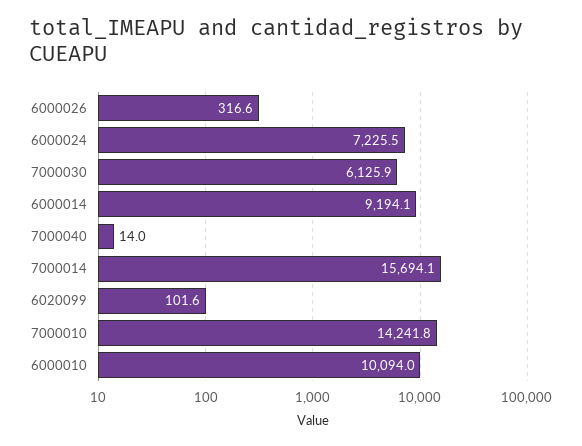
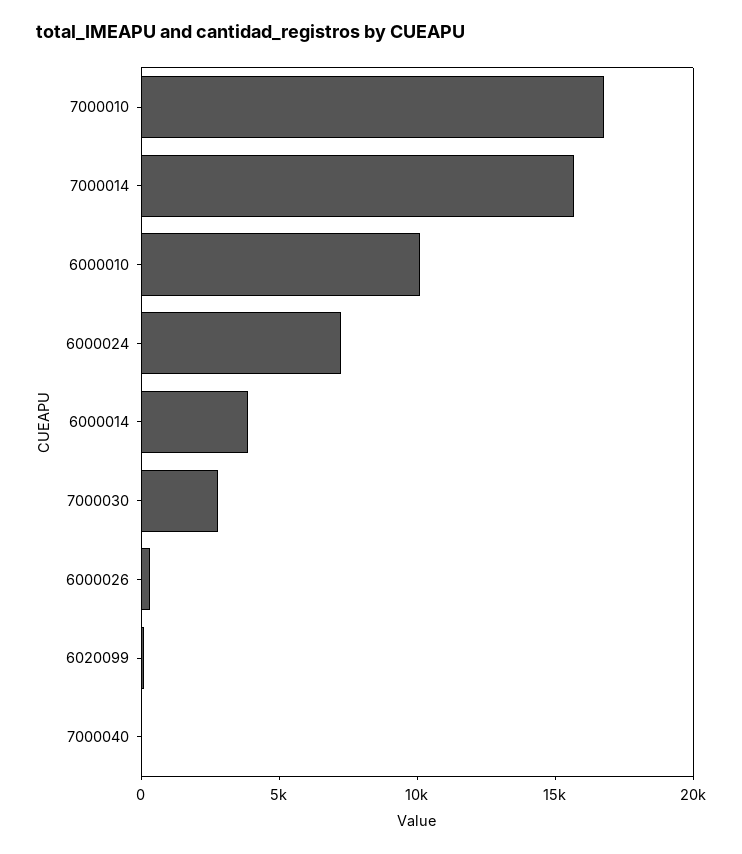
7000030: 6125.9 -> 3000
6000014: 9194.1 -> 4000
7000010: 14241.8 -> 17000

